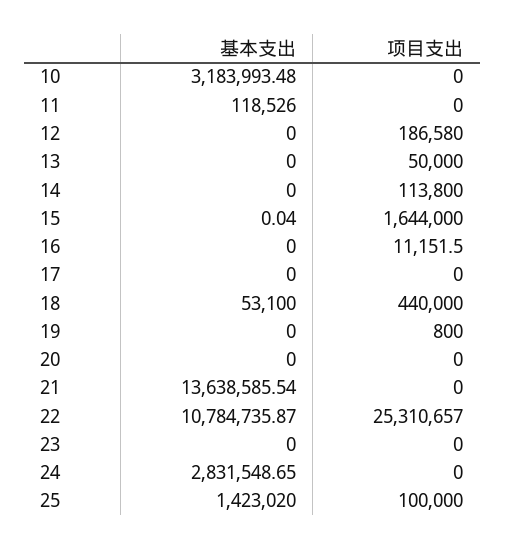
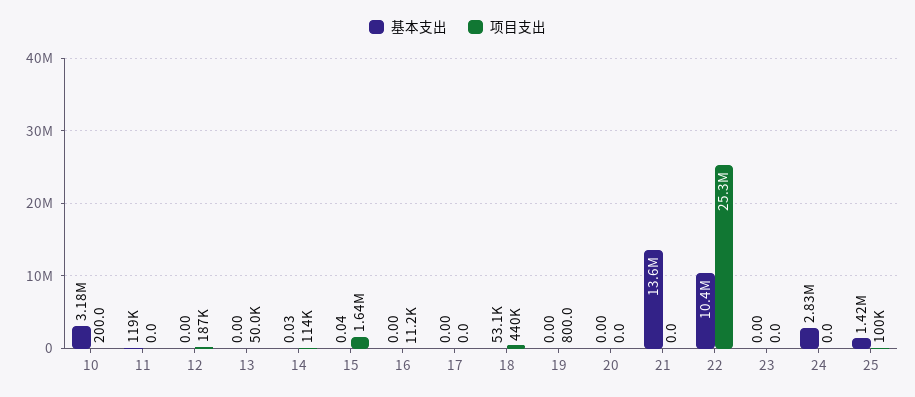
项目支出, 10: 0 -> 200
基本支出, 14: 0 -> 0.03
基本支出, 22: 10784735.87 -> 10400000

